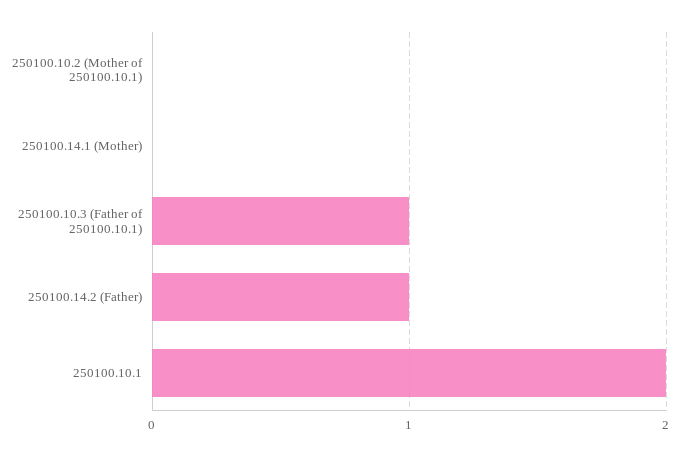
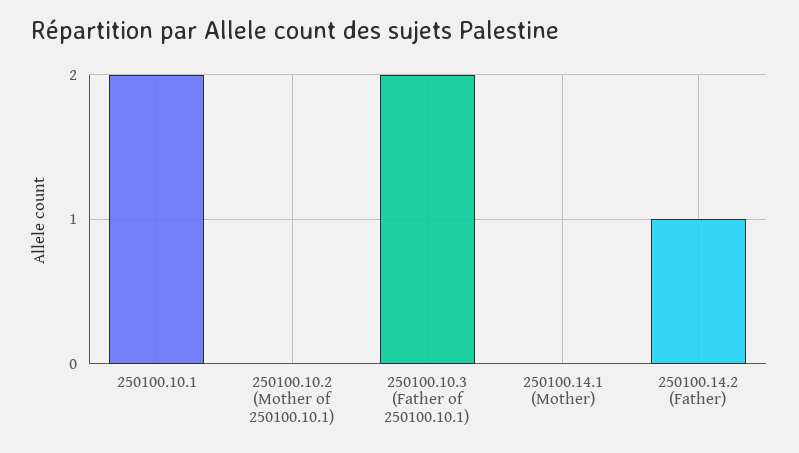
250100.10.3 (Father of 250100.10.1): 1 -> 2

